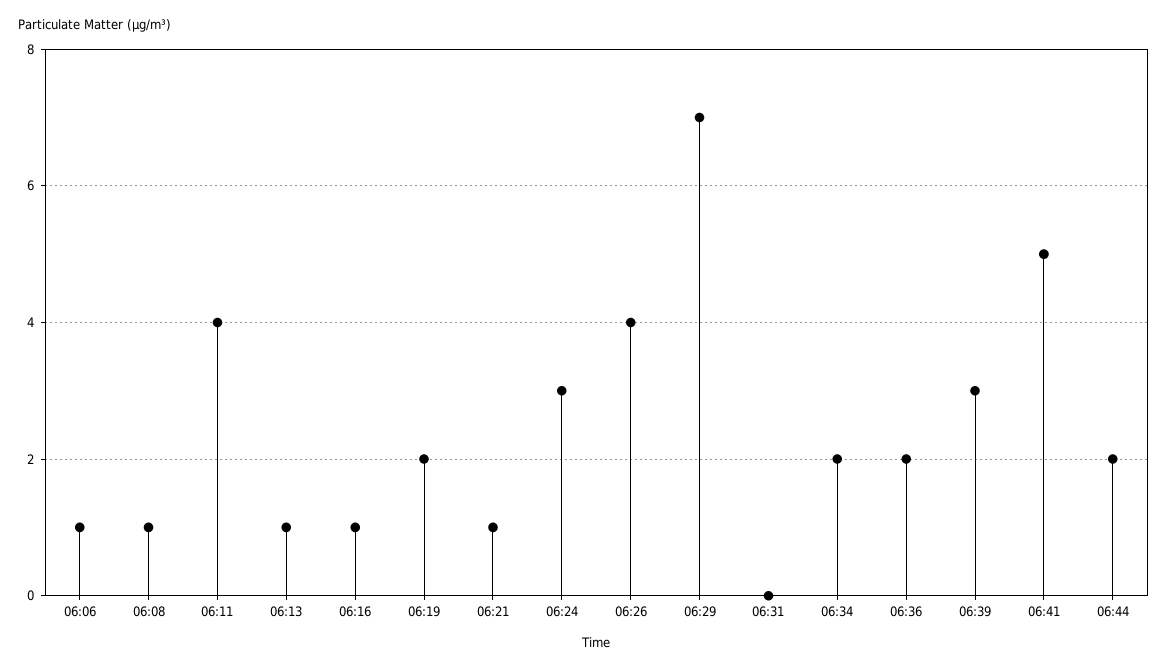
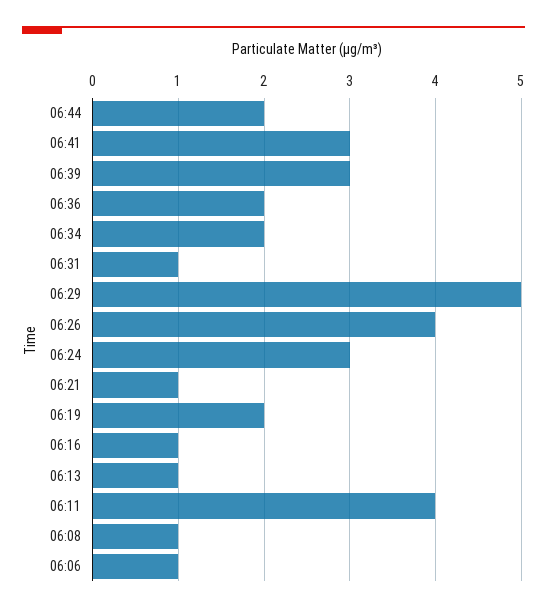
06:29: 7 -> 5
06:31: 0 -> 1
06:41: 5 -> 3

